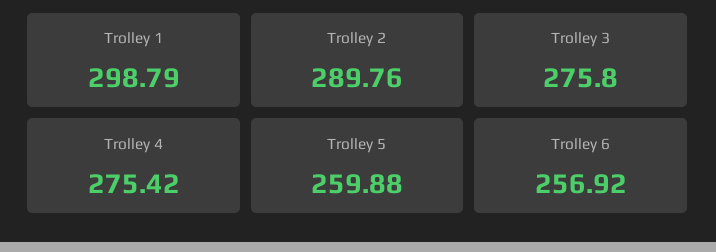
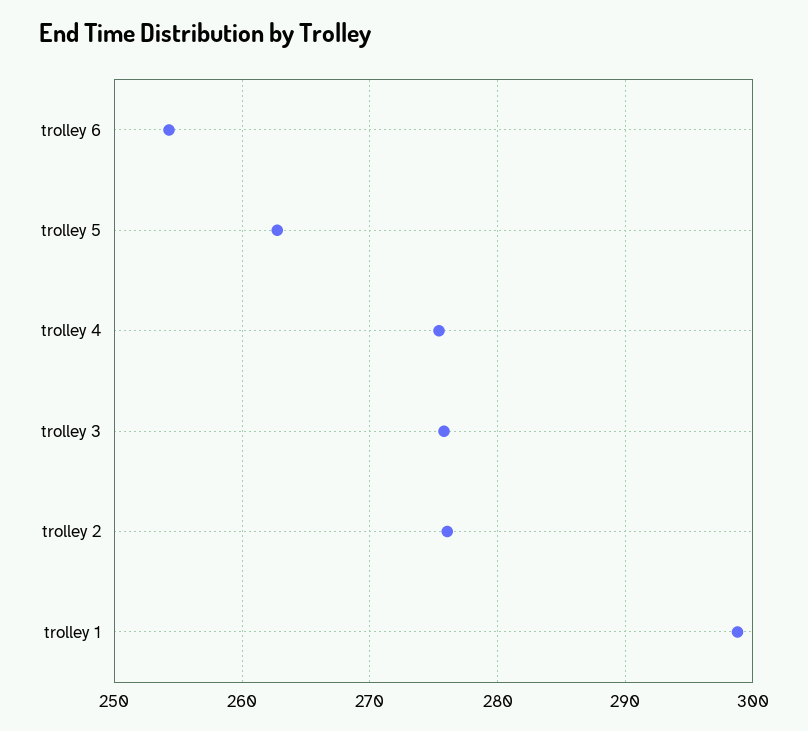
Trolley 2: 289.76 -> 276
Trolley 5: 259.88 -> 263
Trolley 6: 256.92 -> 254

